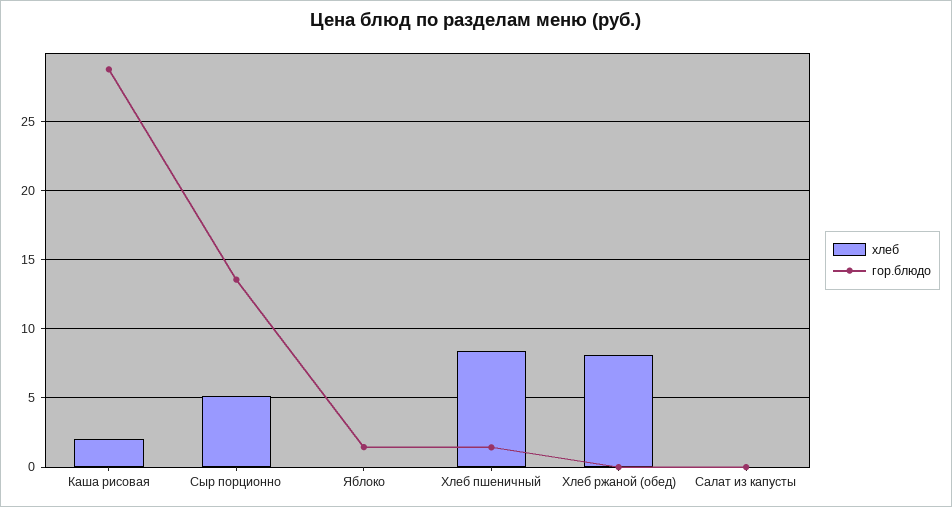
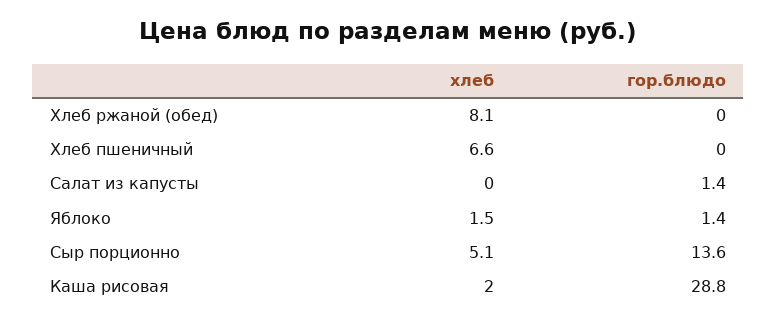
хлеб, Яблоко: 0 -> 1.5
хлеб, Хлеб пшеничный: 8.5 -> 6.6
гор.блюдо, Хлеб пшеничный: 1.5 -> 0
гор.блюдо, Салат из капусты: 0 -> 1.4

